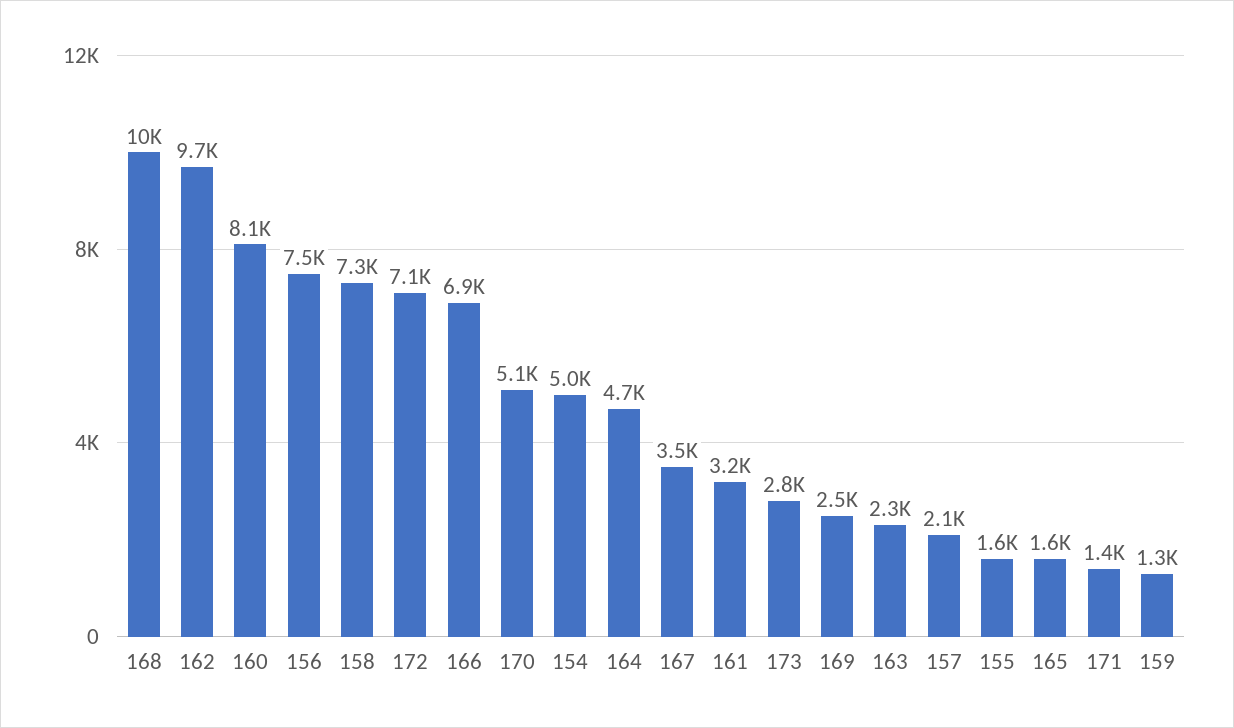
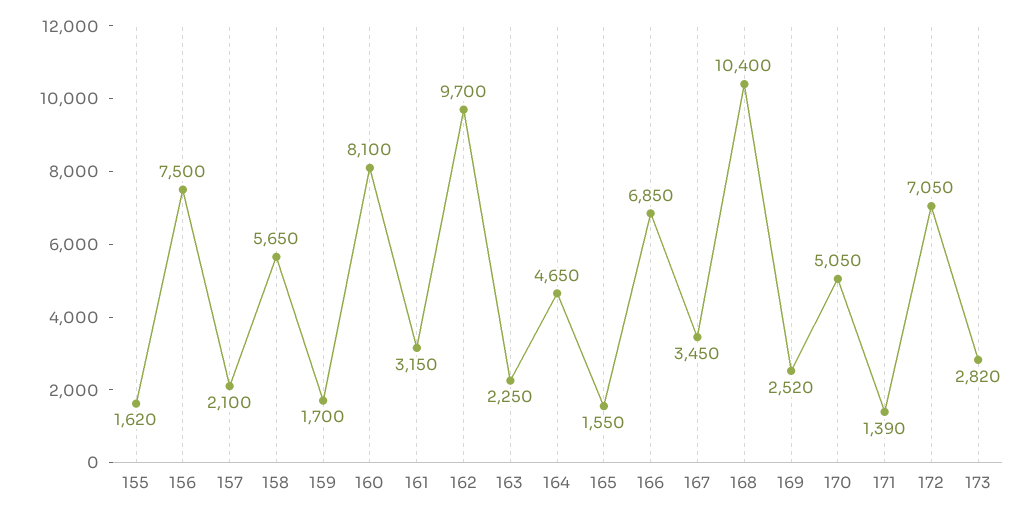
158: 7300 -> 5650
154: 5000 -> none
159: 1300 -> 1700

